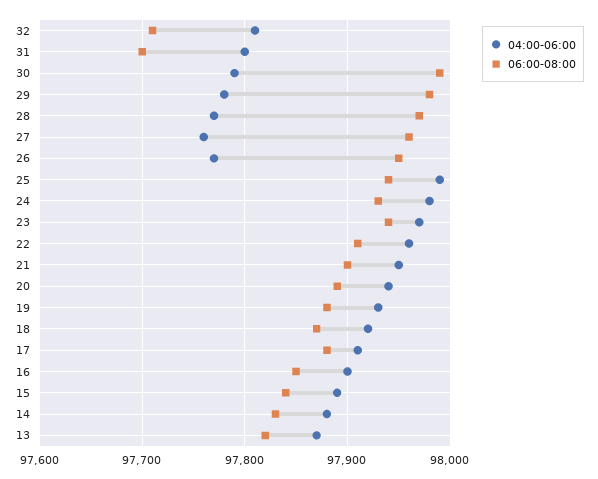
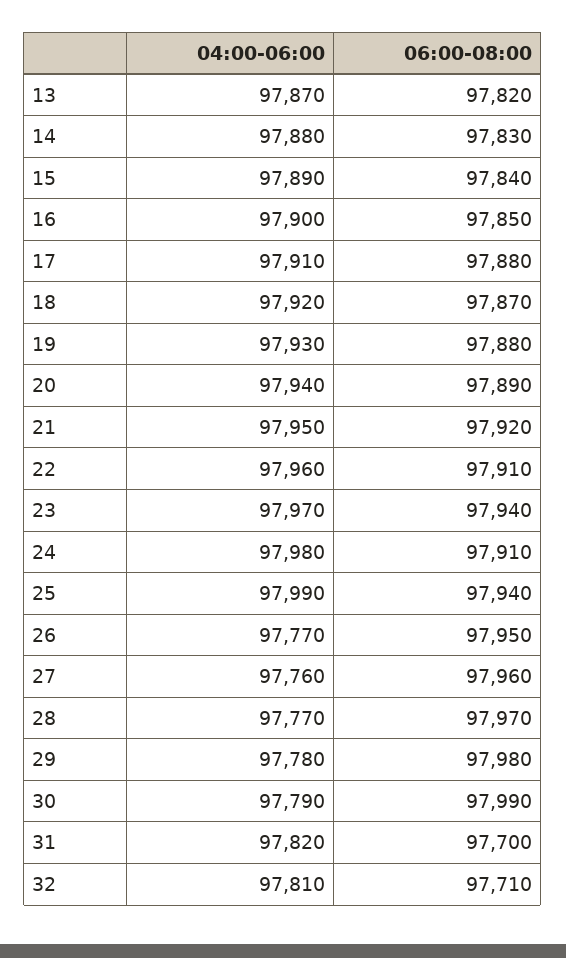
04:00-06:00, 31: 97800 -> 97820
06:00-08:00, 24: 97930 -> 97910
06:00-08:00, 21: 97900 -> 97920

